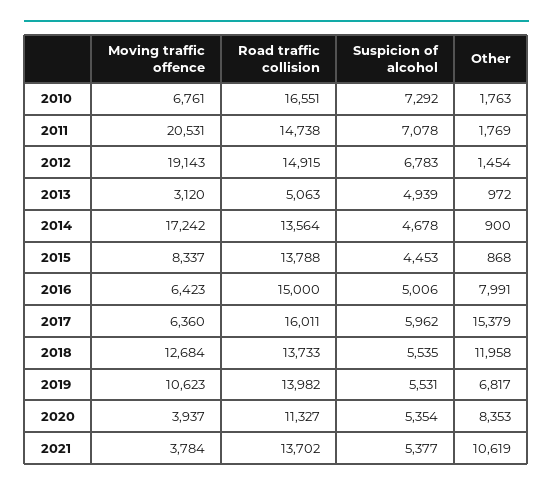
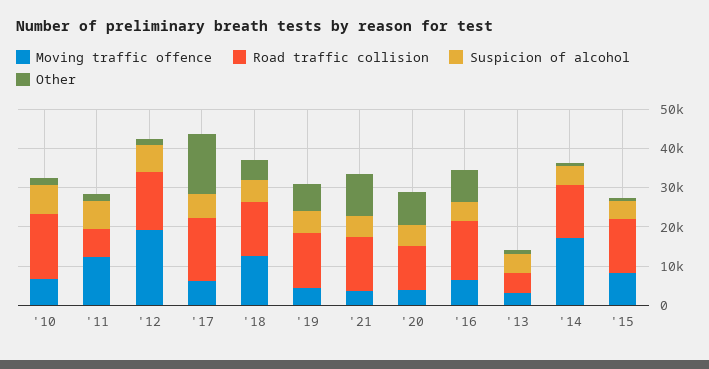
Moving traffic offence, 2011: 20531 -> 12500
Road traffic collision, 2011: 14738 -> 7500
Other, 2018: 11958 -> 5000
Moving traffic offence, 2019: 10623 -> 5000

